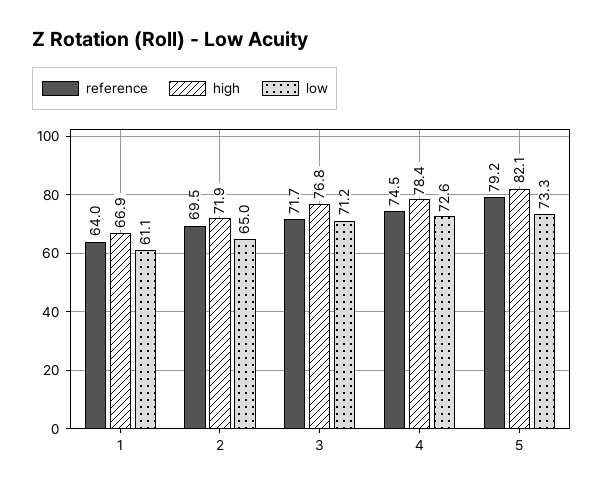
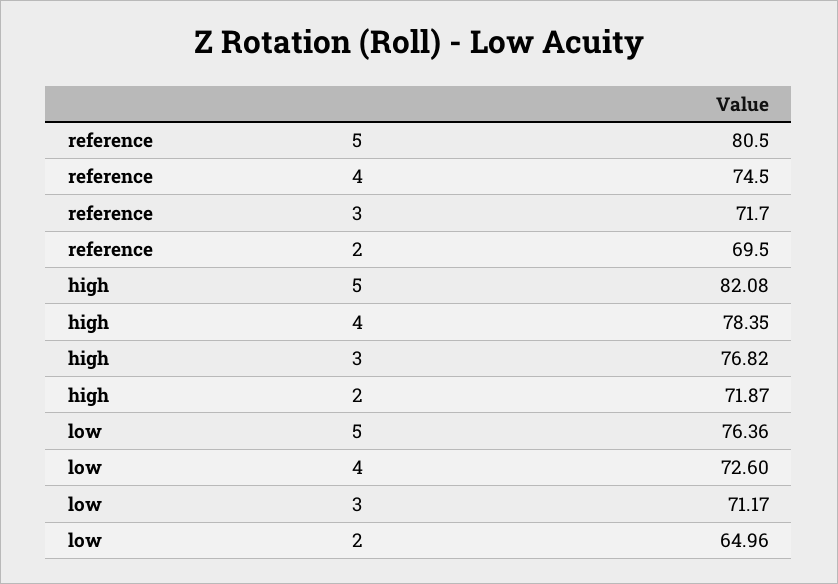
reference, 1: 64 -> none
high, 1: 66.9 -> none
low, 1: 61.1 -> none
reference, 5: 79.2 -> 80.5
low, 5: 73.3 -> 76.36

